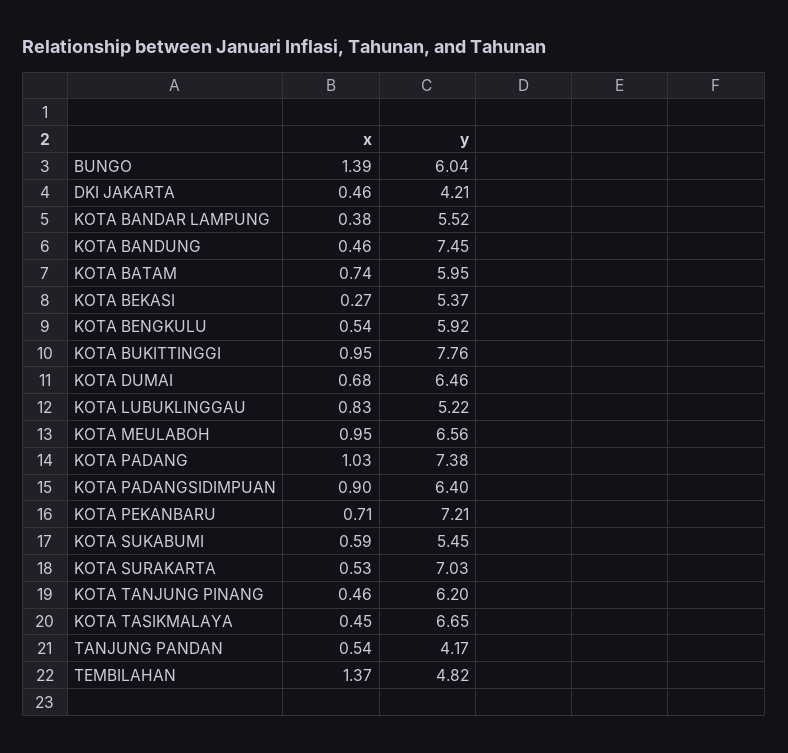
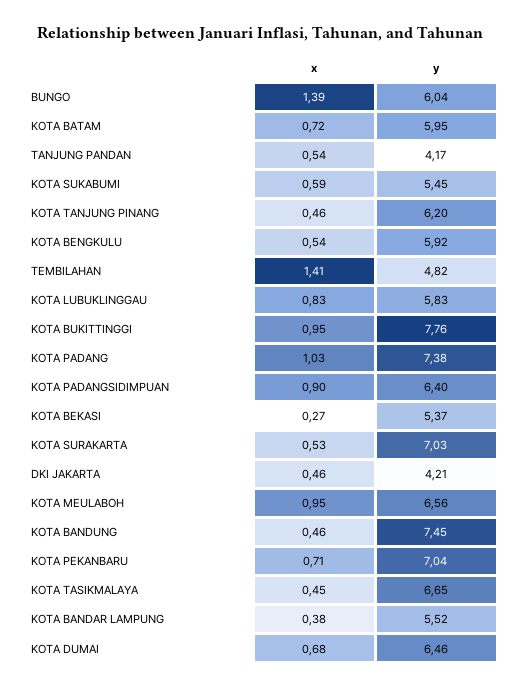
x, KOTA BATAM: 0.74 -> 0.72
y, KOTA LUBUKLINGGAU: 5.22 -> 5.83
y, KOTA PEKANBARU: 7.21 -> 7.04
x, TEMBILAHAN: 1.37 -> 1.41

